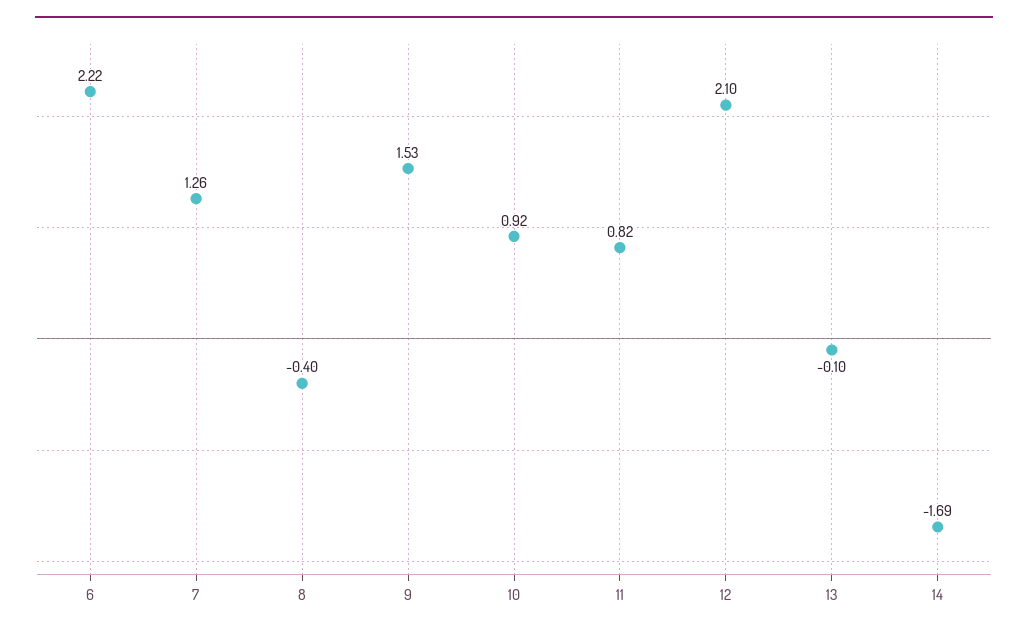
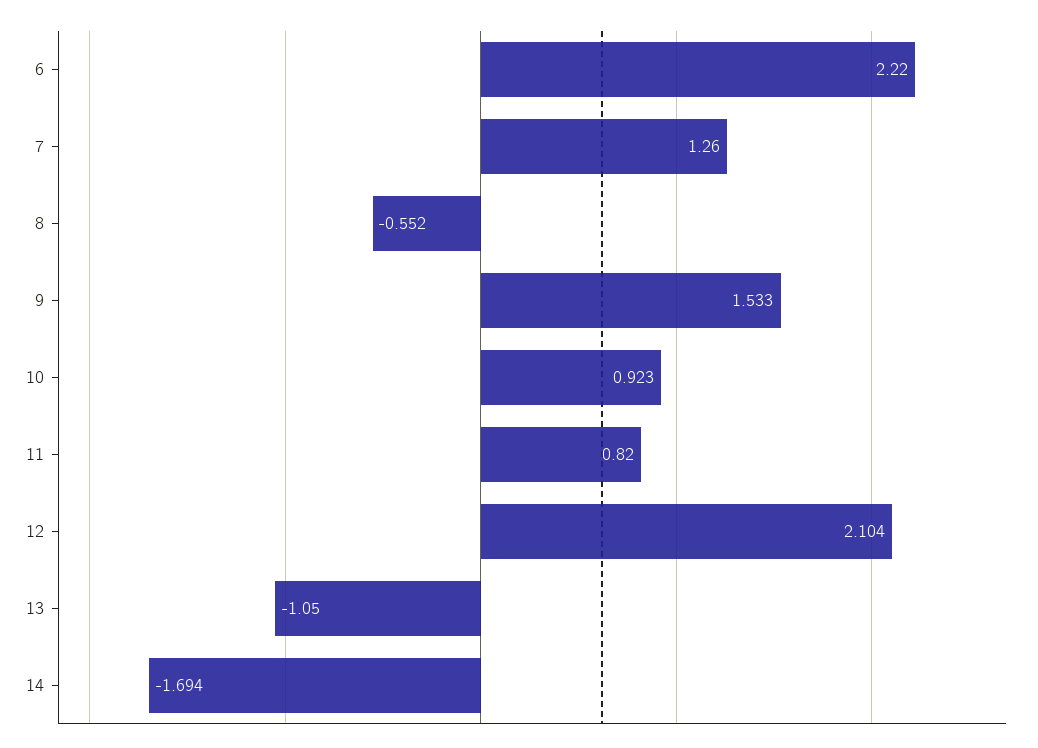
8: -0.4 -> -0.552
13: -0.1 -> -1.05

